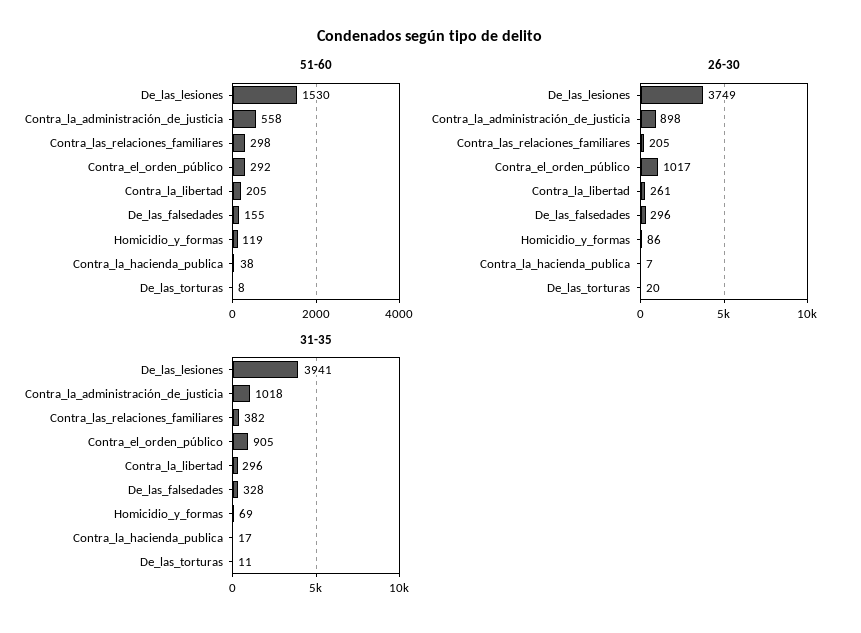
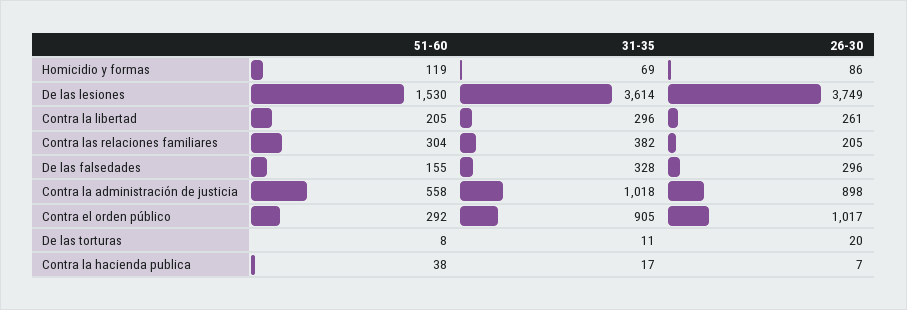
51-60, Contra_las_relaciones_familiares: 298 -> 304
31-35, De_las_lesiones: 3941 -> 3614

